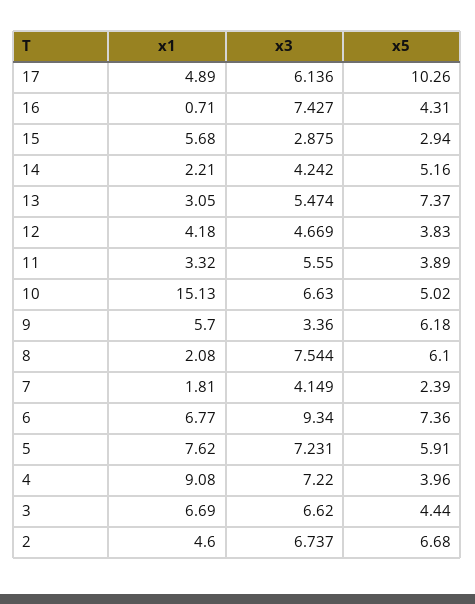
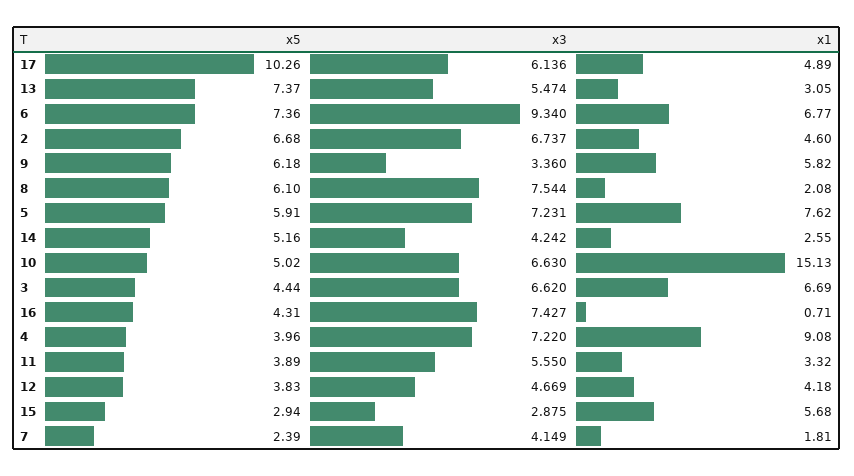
x1, 14: 2.21 -> 2.55
x1, 9: 5.7 -> 5.82

